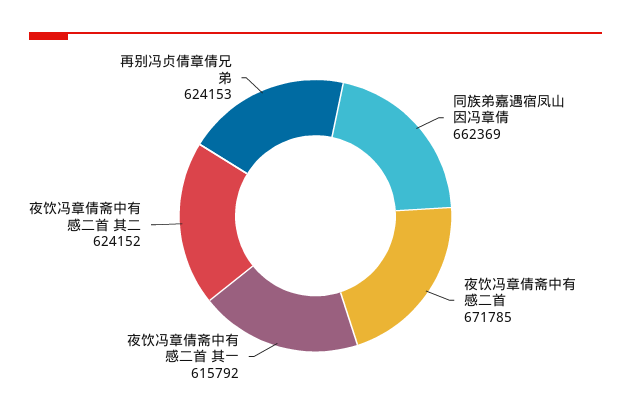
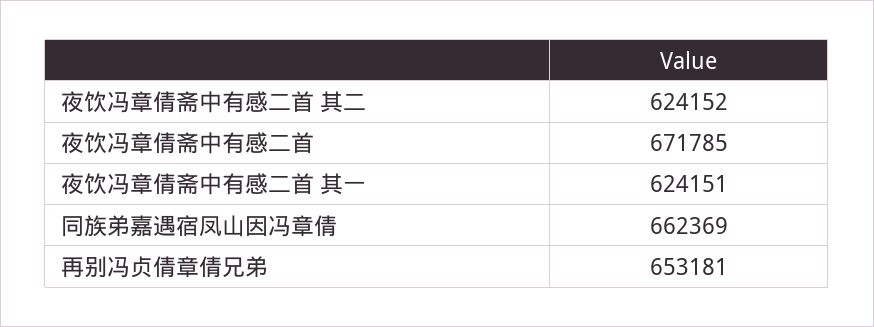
夜饮冯章倩斋中有感二首 其一: 615792 -> 624151
再别冯贞倩章倩兄弟: 624153 -> 653181

